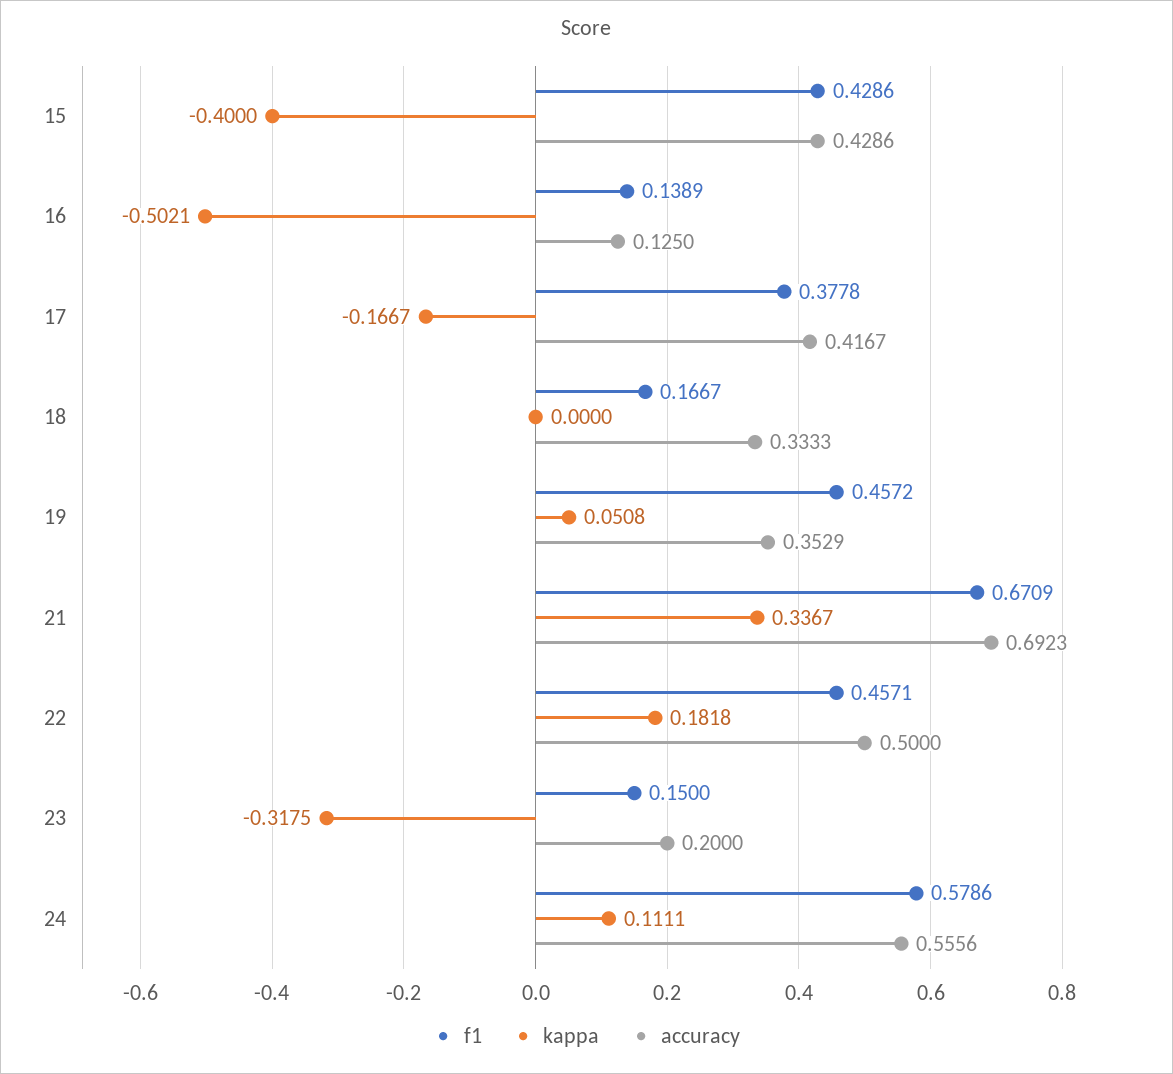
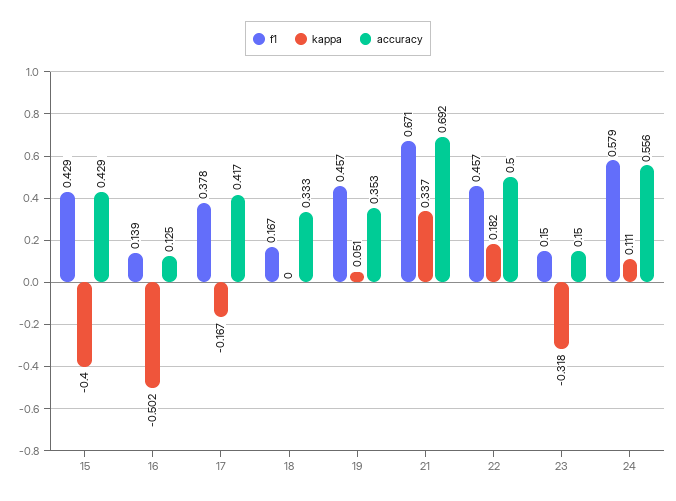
accuracy, 23: 0.2 -> 0.15

